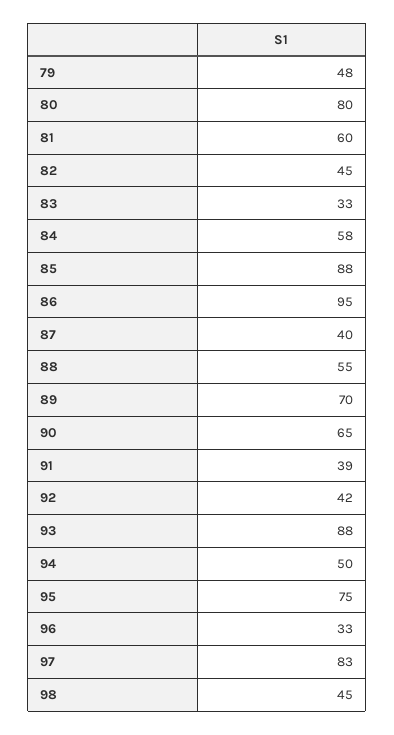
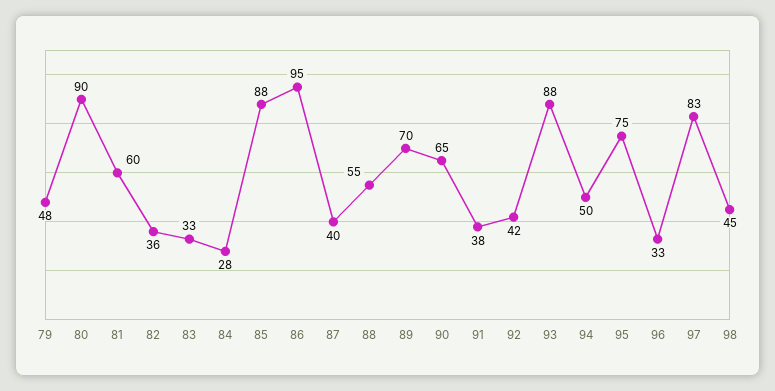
80: 80 -> 90
82: 45 -> 36
84: 58 -> 28
91: 39 -> 38

